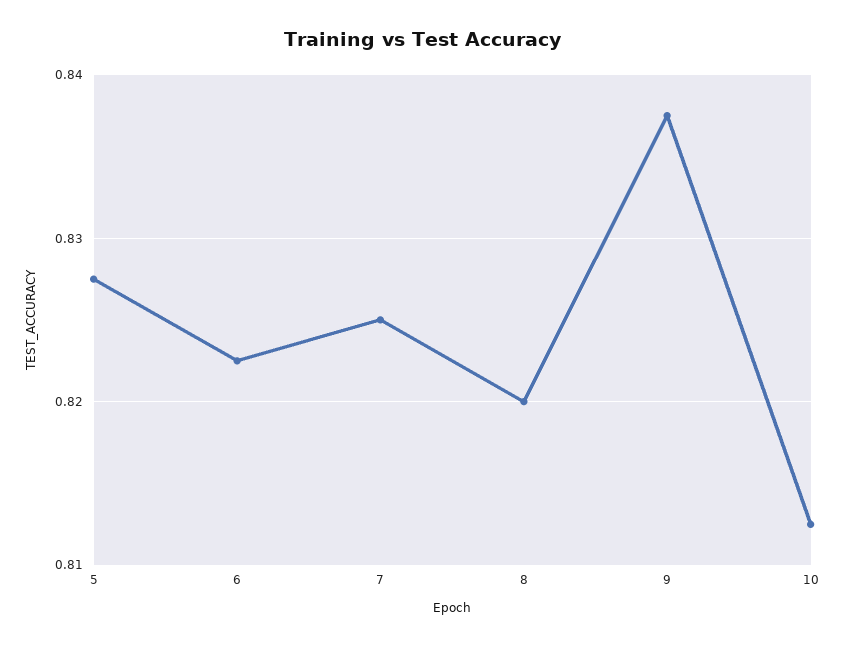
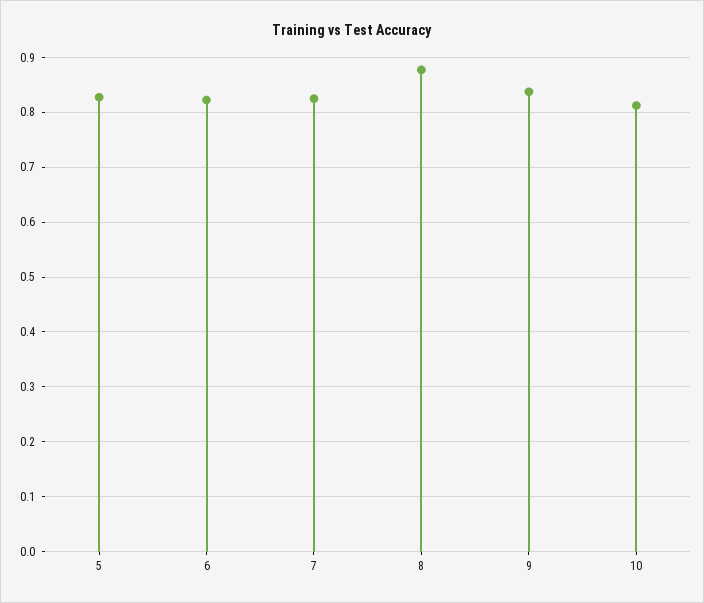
8: 0.82 -> 0.88

